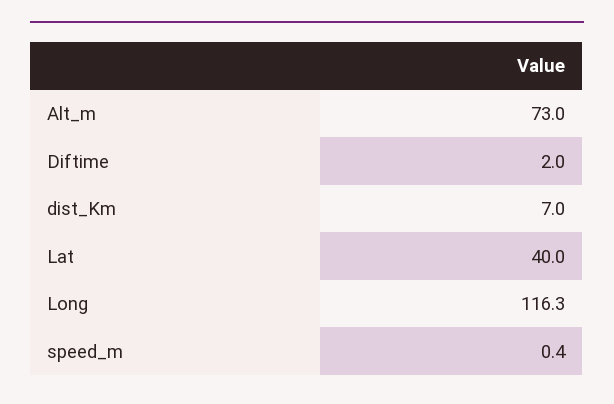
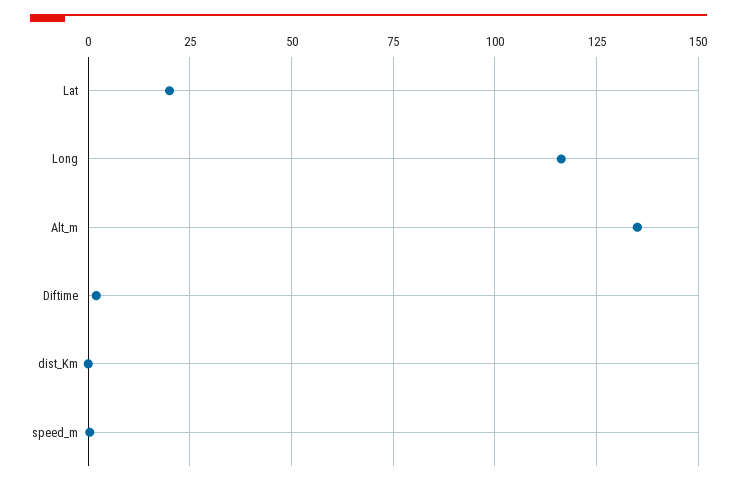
Alt_m: 73 -> 135
dist_Km: 7 -> 0
Lat: 40 -> 20

